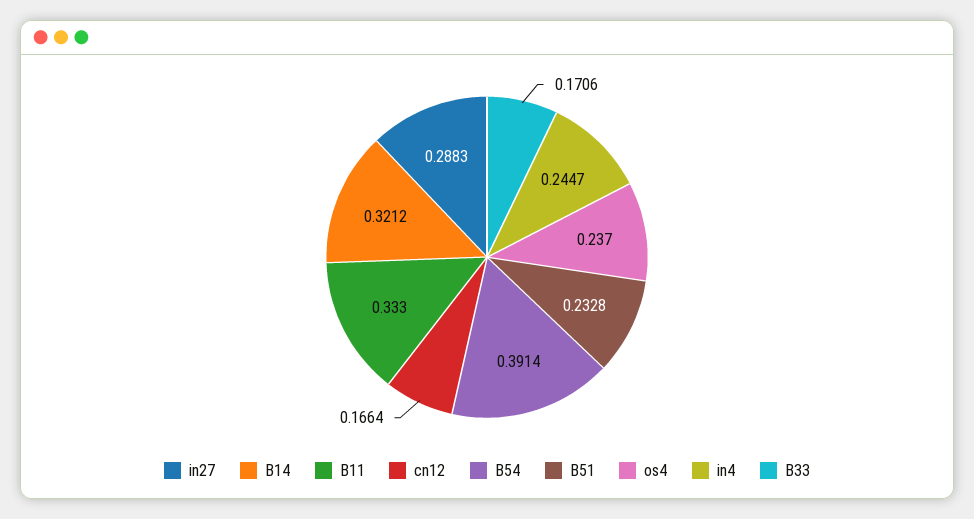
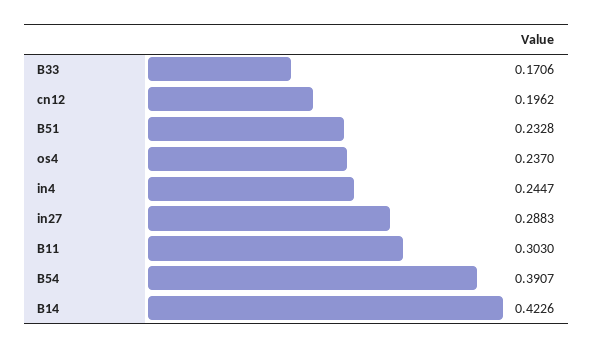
B14: 0.3212 -> 0.4226
B11: 0.333 -> 0.303
cn12: 0.1664 -> 0.1962
B54: 0.3914 -> 0.3907

